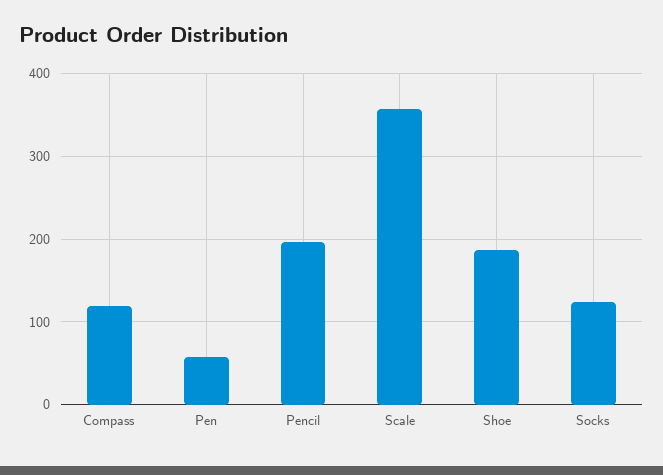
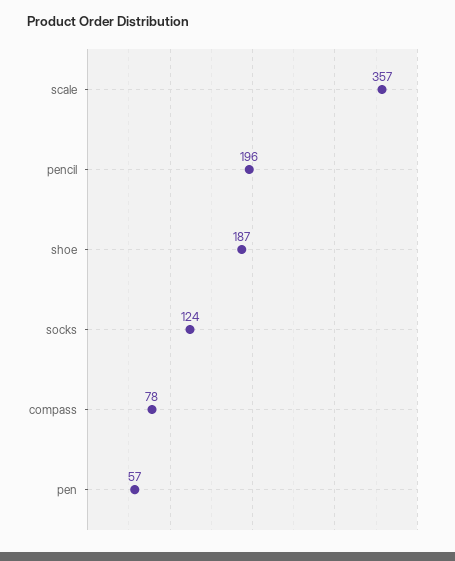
Compass: 120 -> 78

